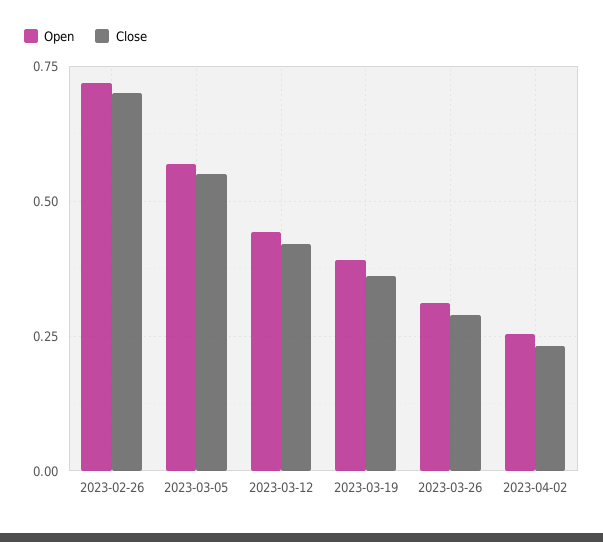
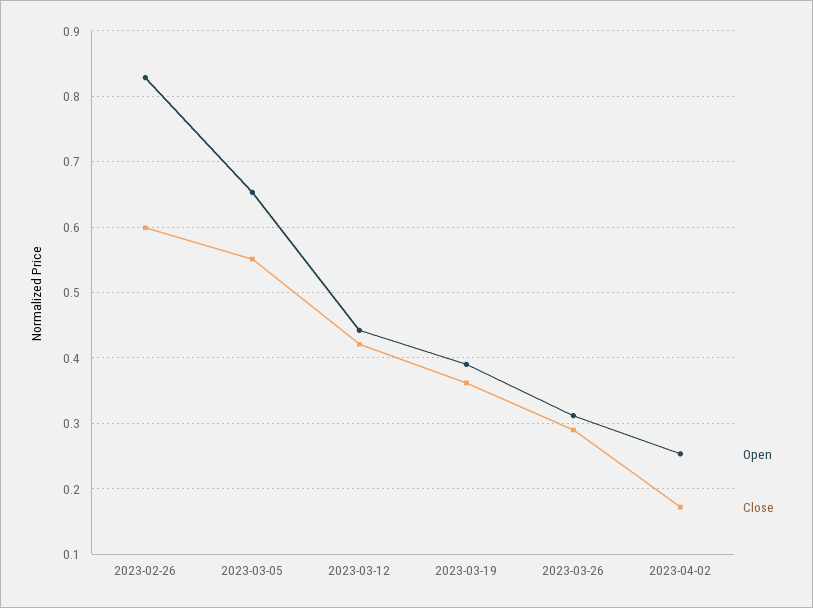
Open, 2023-02-26: 0.725 -> 0.83
Close, 2023-02-26: 0.7 -> 0.6
Open, 2023-03-05: 0.575 -> 0.65
Close, 2023-04-02: 0.225 -> 0.17

